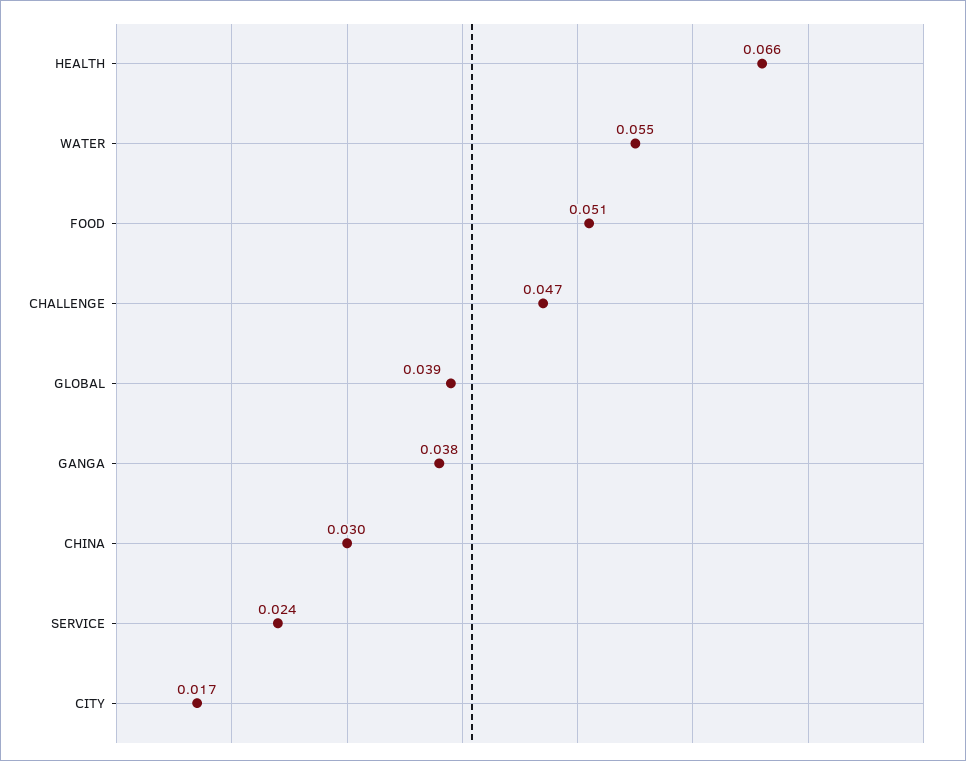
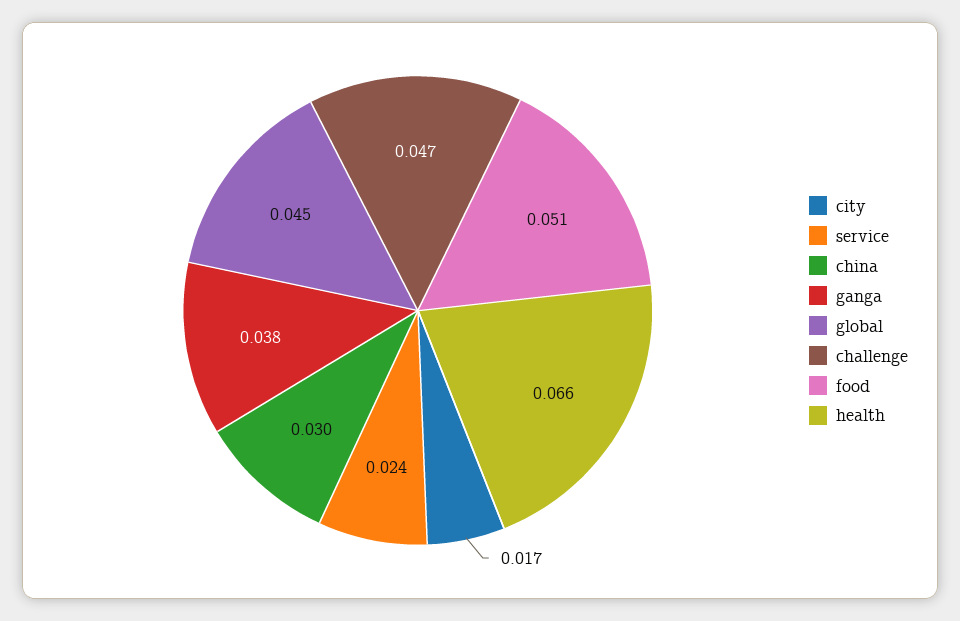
WATER: 0.055 -> none
GLOBAL: 0.039 -> 0.045

